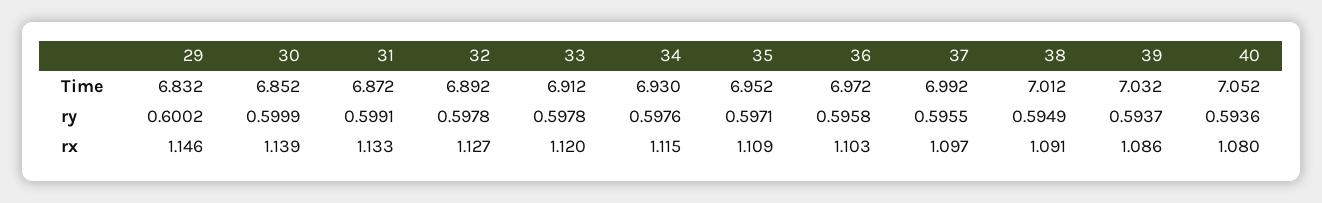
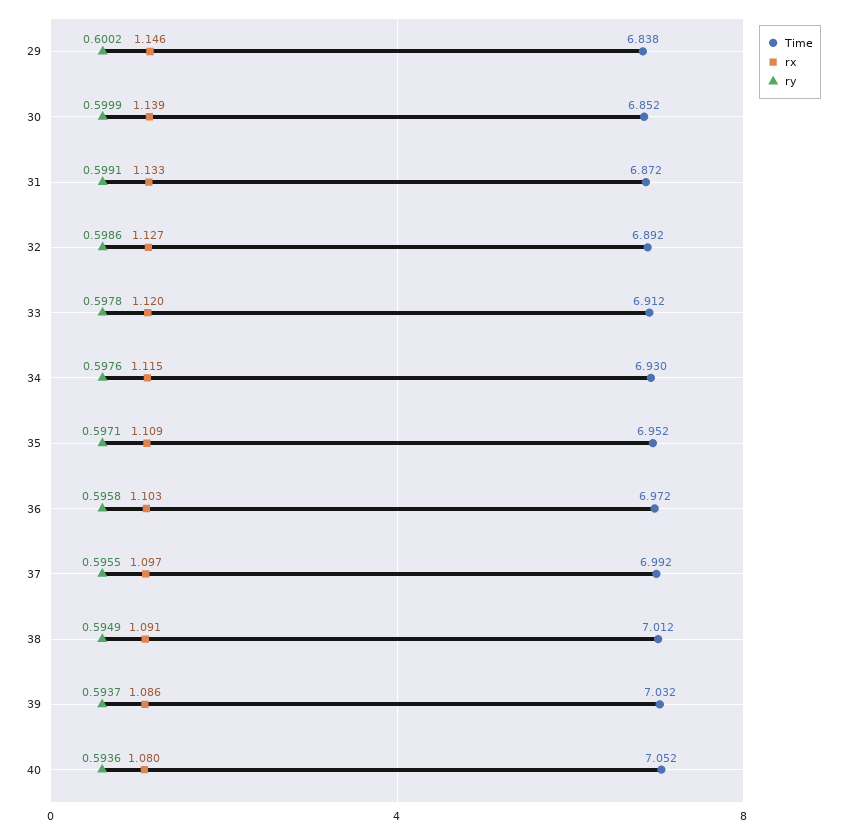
Time, 29: 6.832 -> 6.838
ry, 32: 0.5978 -> 0.5986

